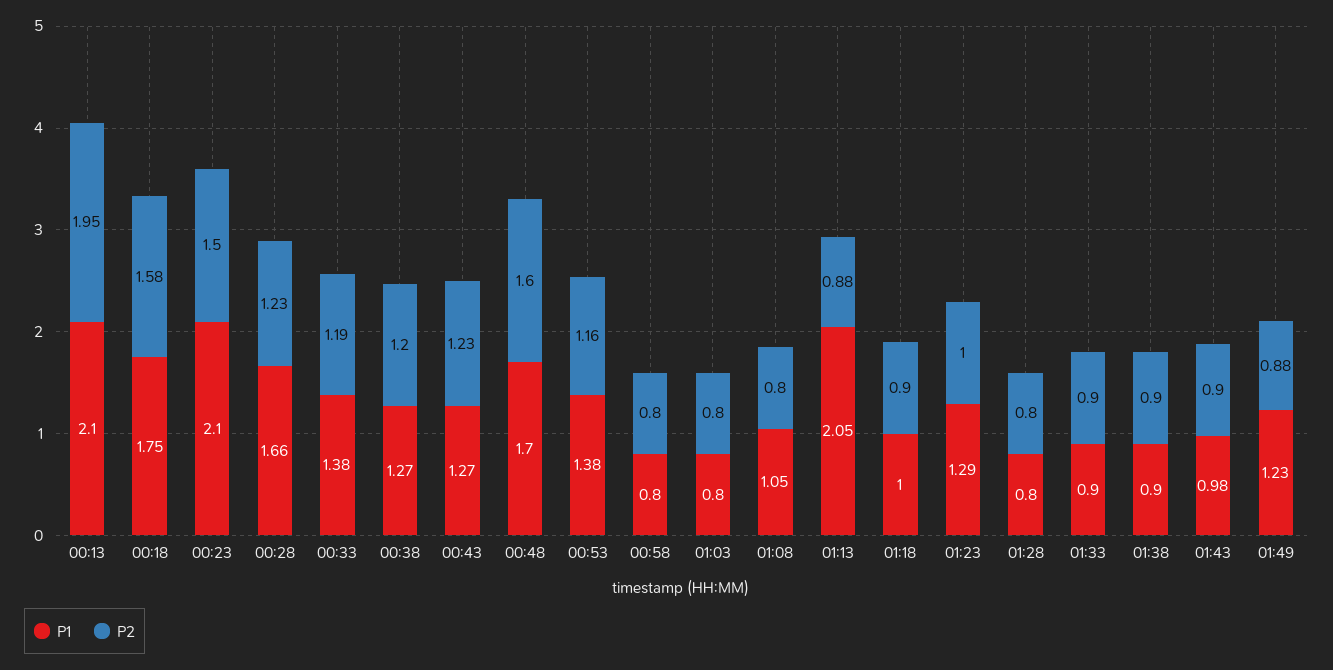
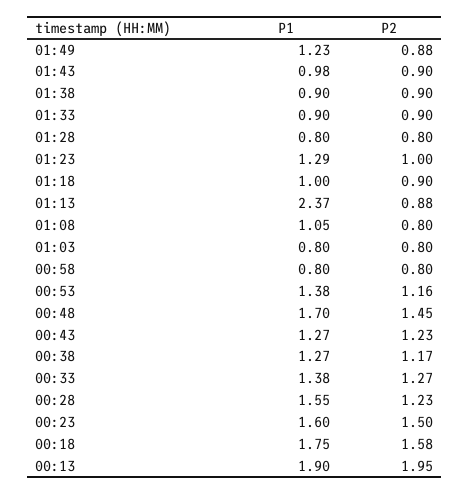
P1, 00:13: 2.1 -> 1.9
P1, 00:23: 2.1 -> 1.6
P1, 00:28: 1.66 -> 1.55
P2, 00:33: 1.19 -> 1.27
P2, 00:38: 1.2 -> 1.17
P2, 00:48: 1.6 -> 1.45
P1, 01:13: 2.05 -> 2.37

